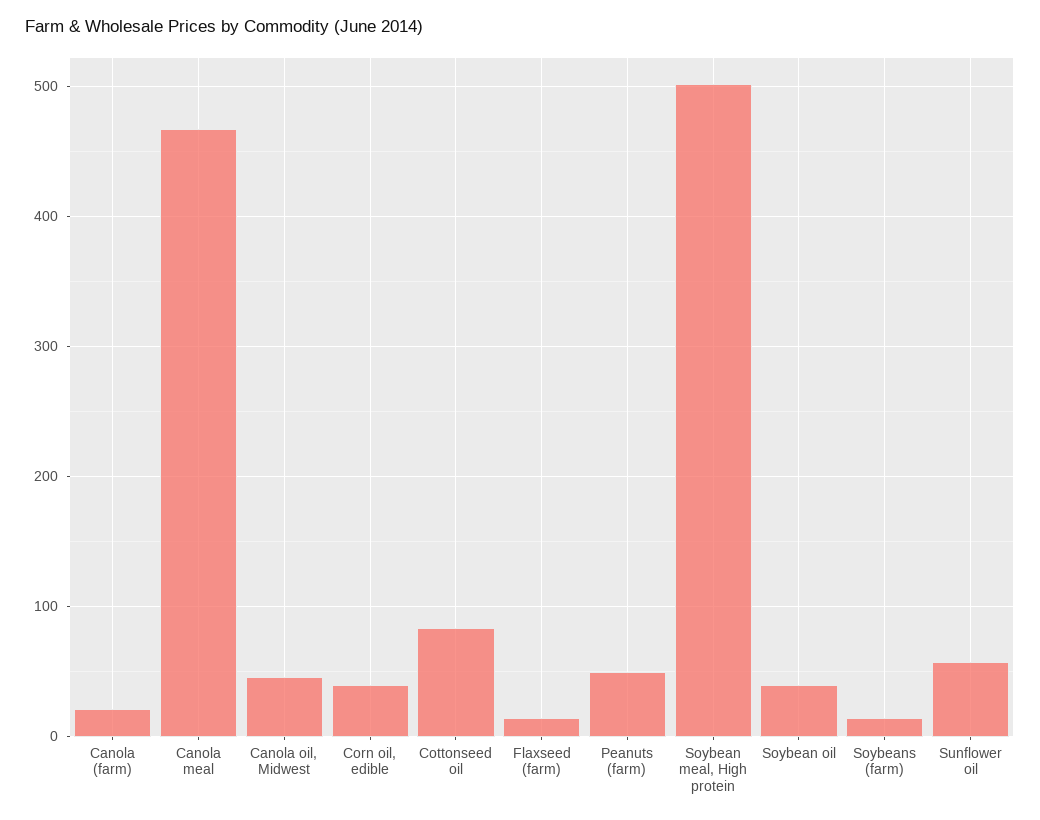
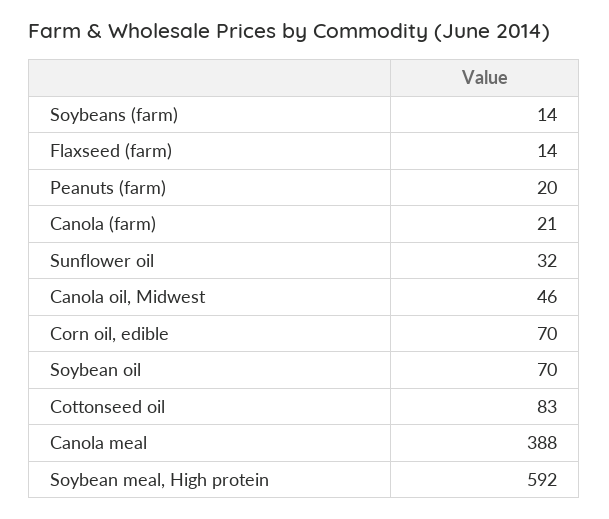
Canola meal: 470 -> 388
Corn oil, edible: 40 -> 70
Peanuts (farm): 50 -> 20
Soybean meal, High protein: 500 -> 592
Soybean oil: 40 -> 70
Sunflower oil: 60 -> 32

